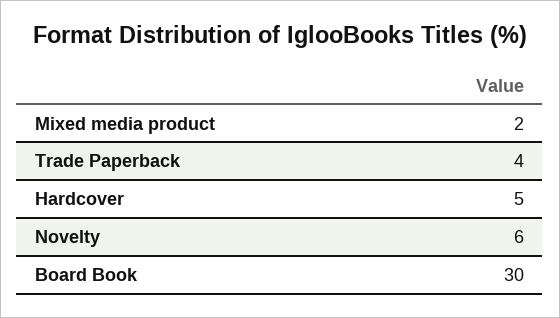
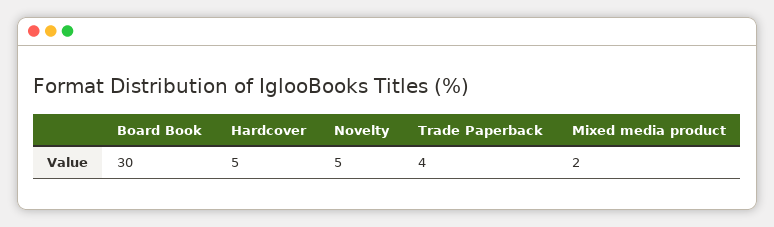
Novelty: 6 -> 5

